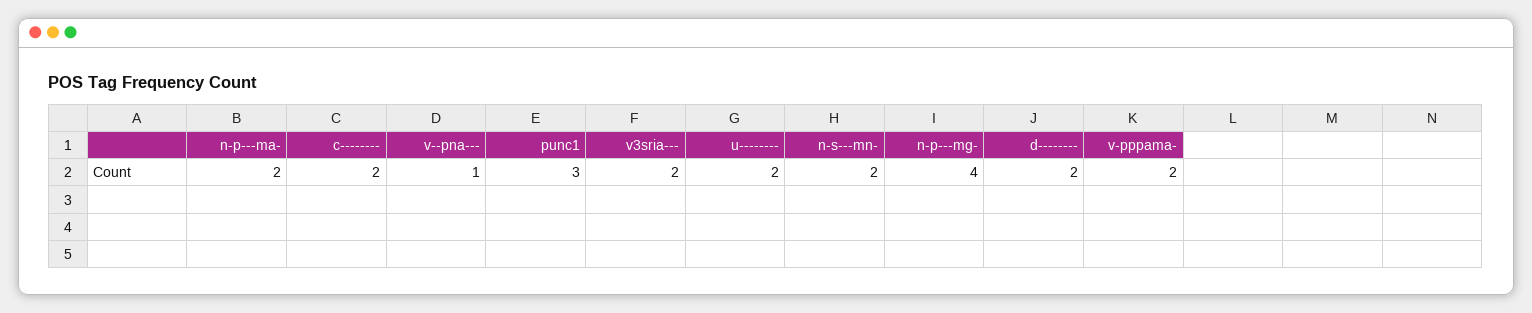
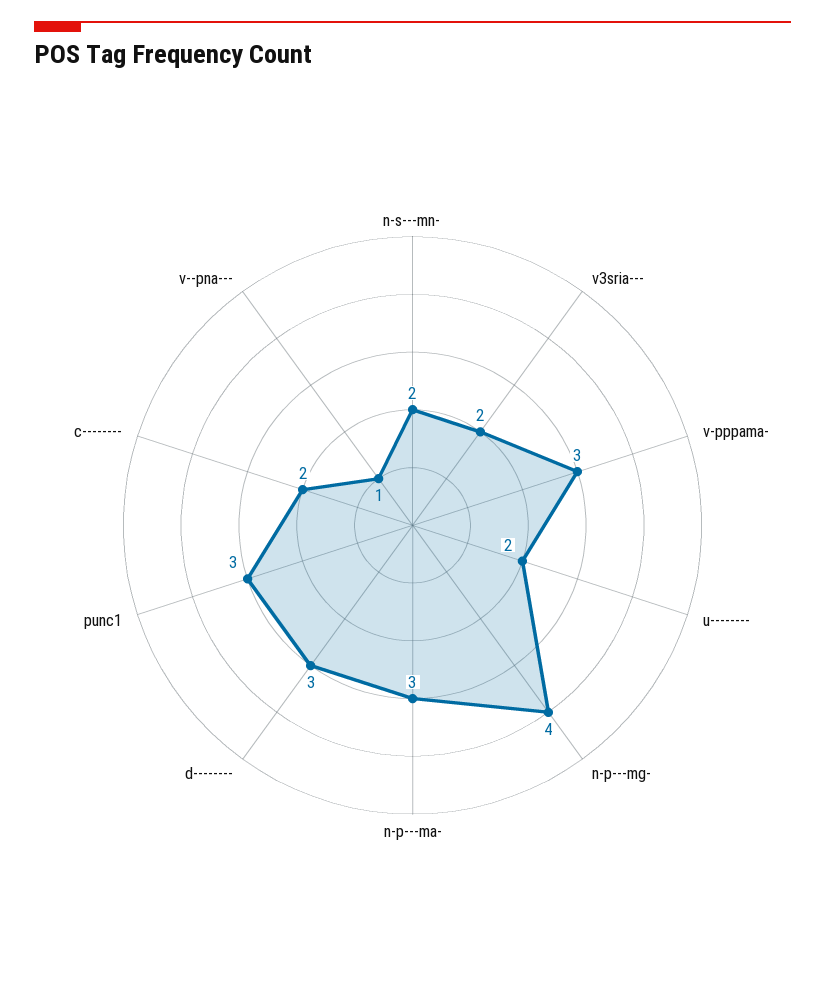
n-p---ma-: 2 -> 3
d--------: 2 -> 3
v-pppama-: 2 -> 3

